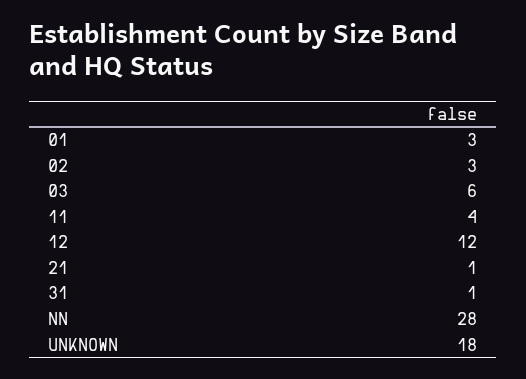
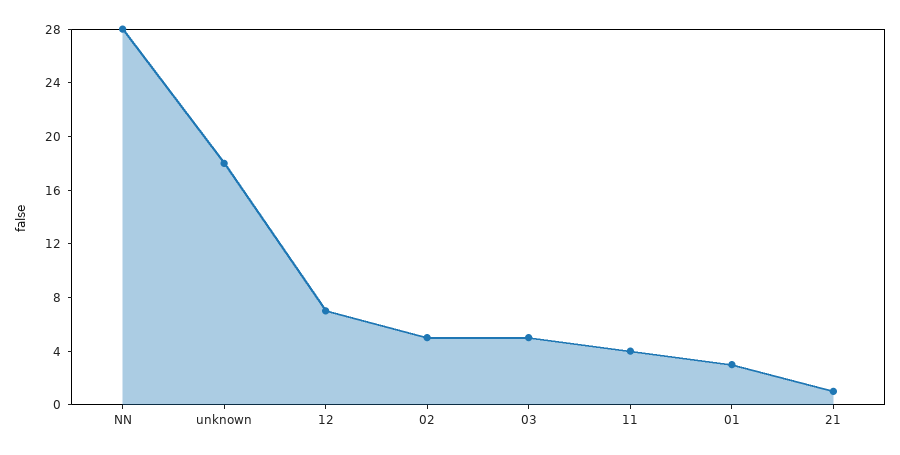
02: 3 -> 5
03: 6 -> 5
12: 12 -> 7
31: 1 -> none

